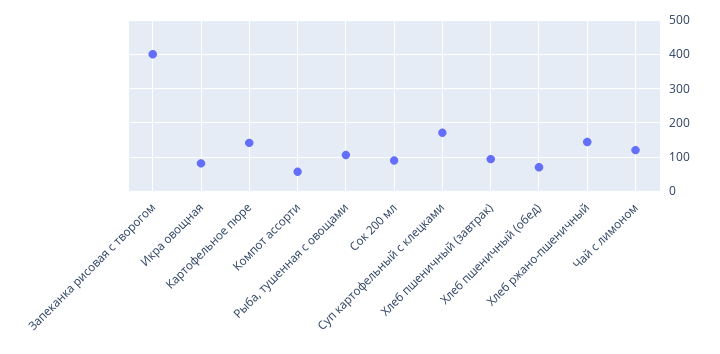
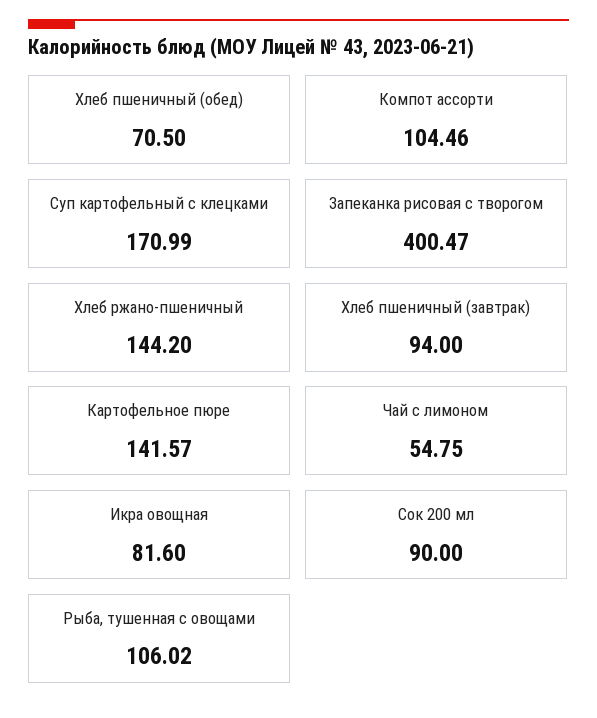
Компот ассорти: 60 -> 104.46
Чай с лимоном: 120 -> 54.75

